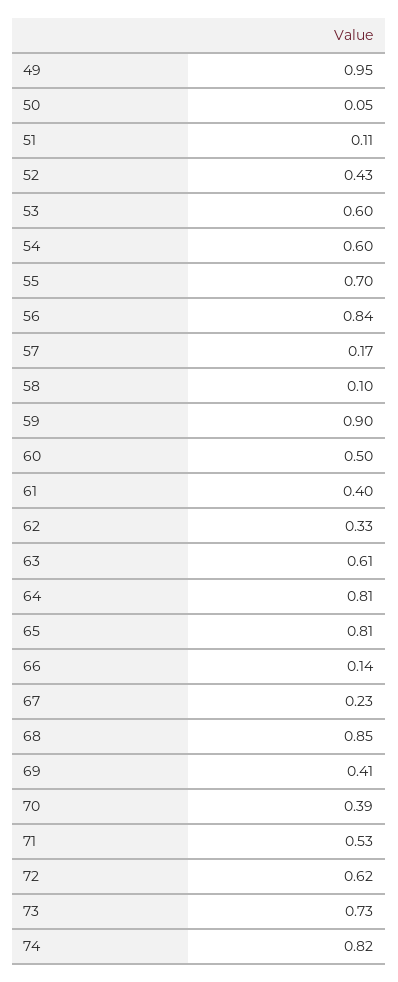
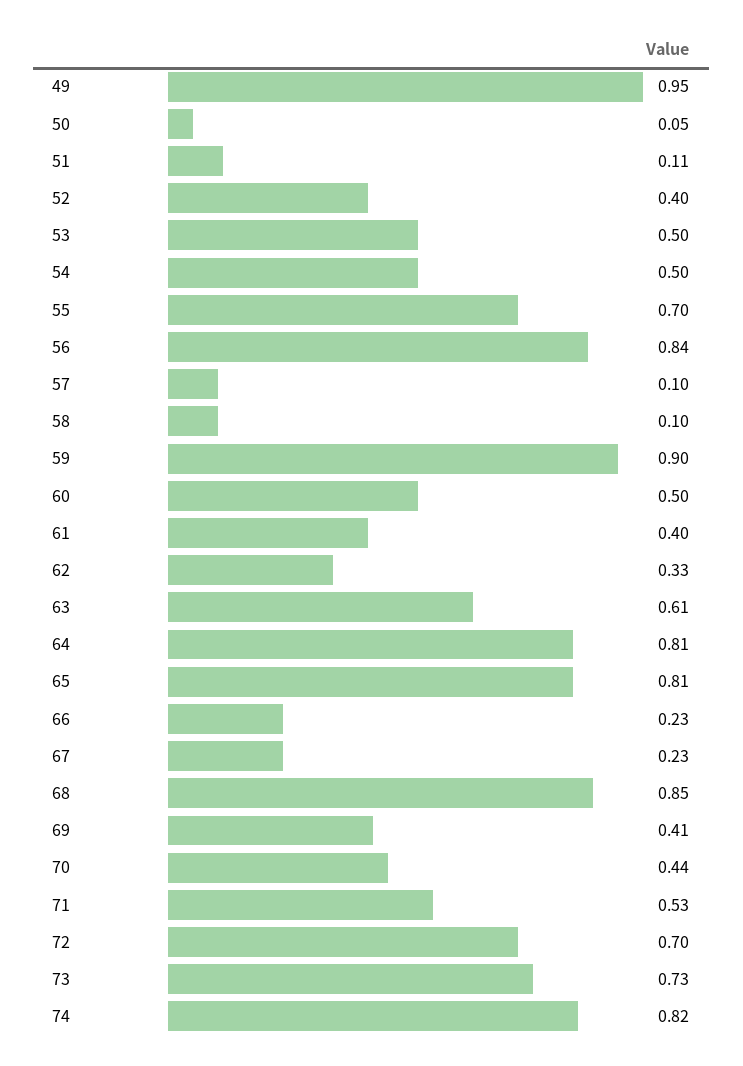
52: 0.43 -> 0.4
53: 0.6 -> 0.5
54: 0.6 -> 0.5
57: 0.17 -> 0.1
66: 0.14 -> 0.23
70: 0.39 -> 0.44
72: 0.62 -> 0.7

